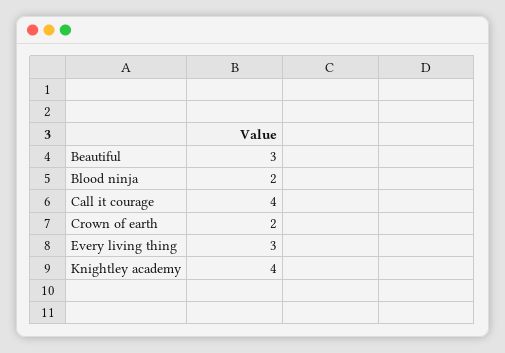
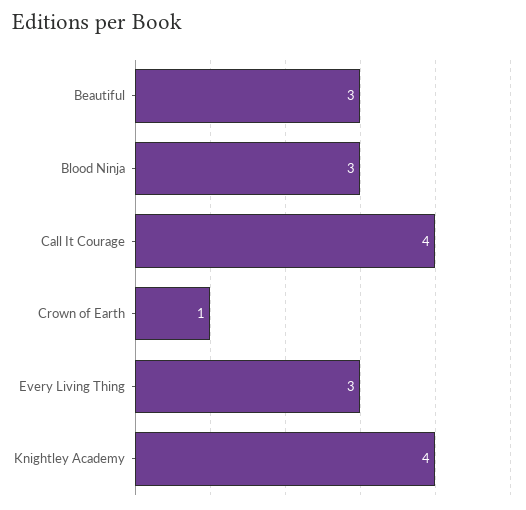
Blood ninja: 2 -> 3
Crown of earth: 2 -> 1

